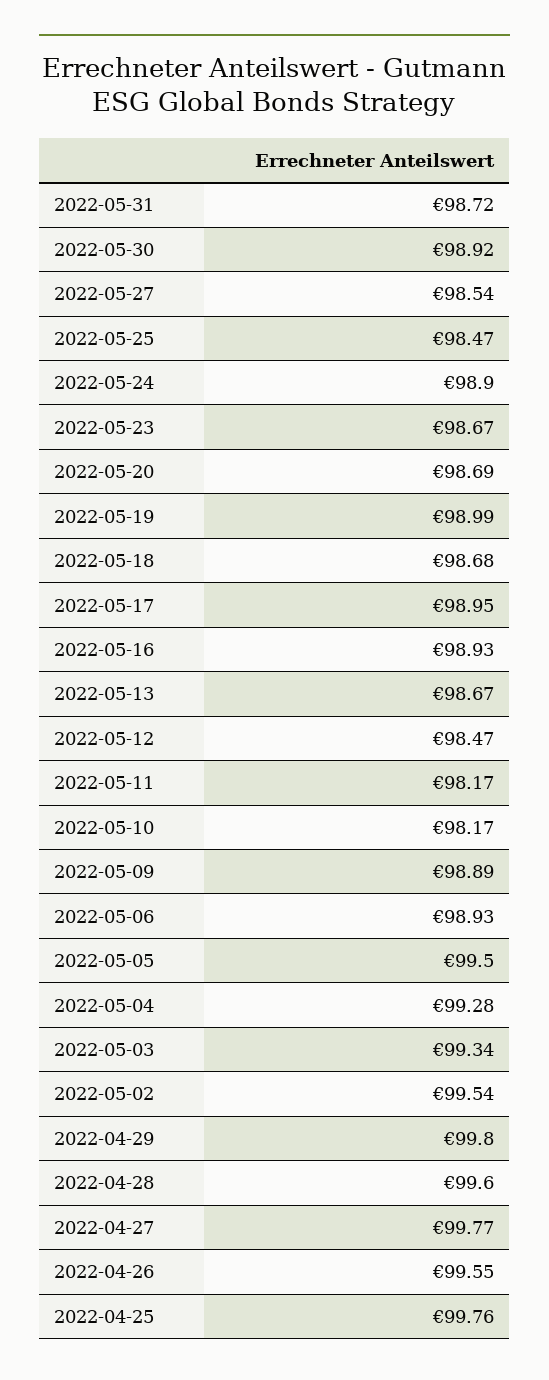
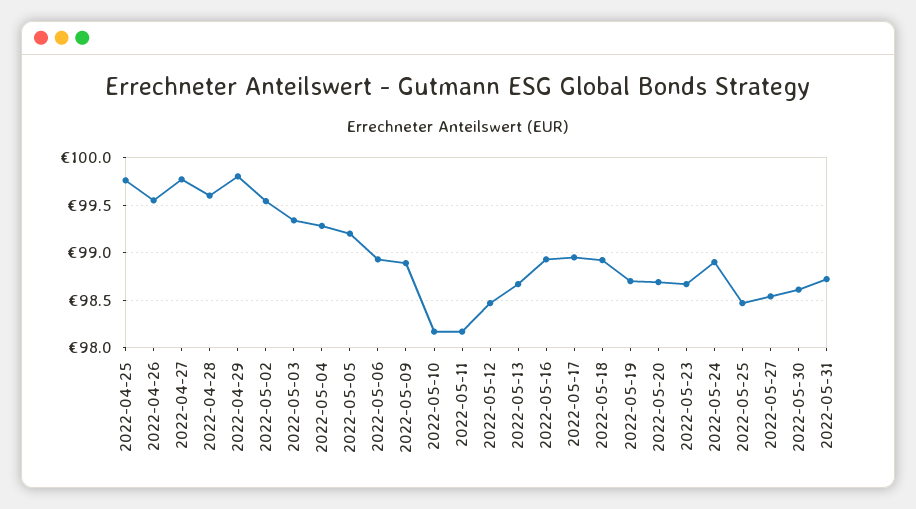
2022-05-30: 98.92 -> 98.6
2022-05-19: 98.99 -> 98.7
2022-05-18: 98.68 -> 98.9
2022-05-05: 99.5 -> 99.2

